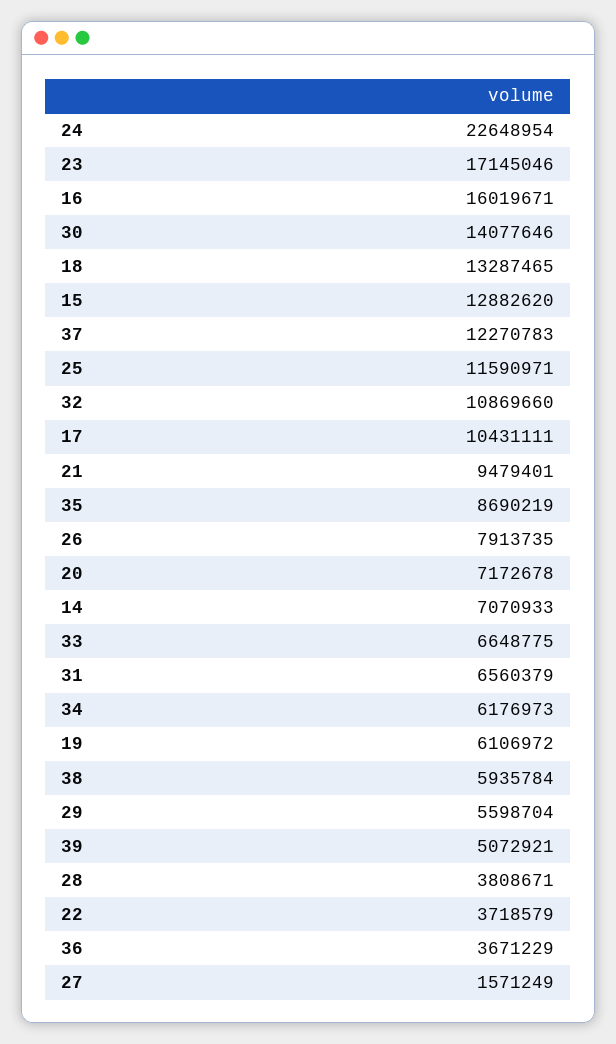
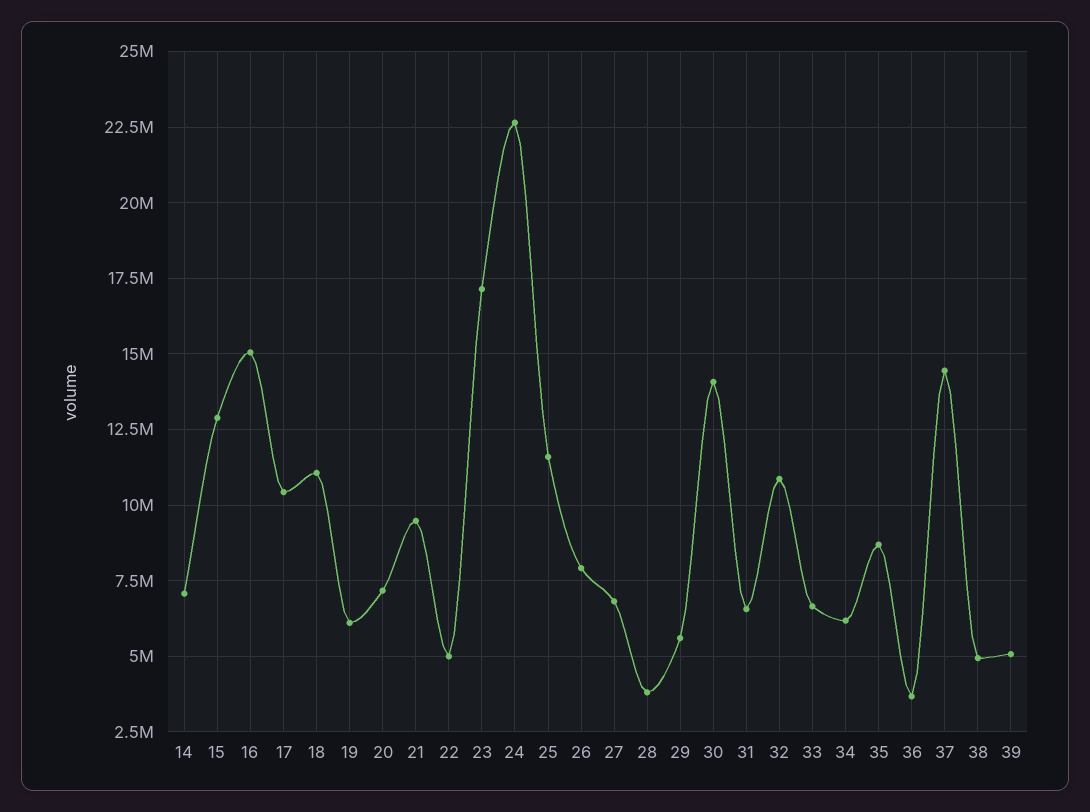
16: 16019671 -> 15000000
18: 13287465 -> 11000000
37: 12270783 -> 14500000
38: 5935784 -> 5000000
22: 3718579 -> 5000000
27: 1571249 -> 6750000

